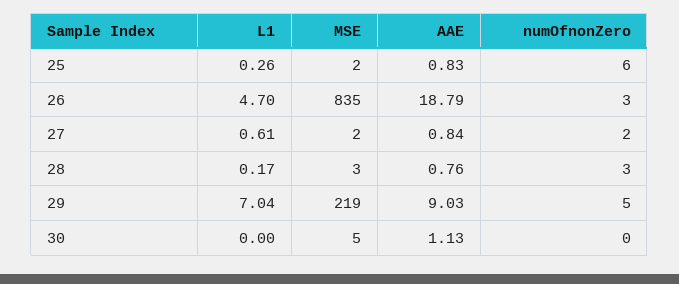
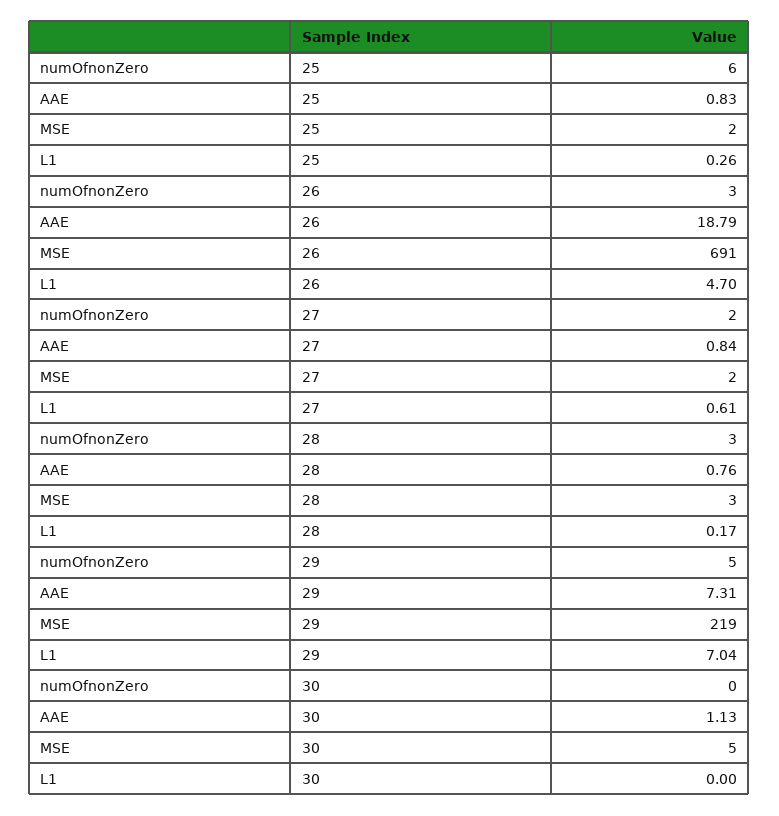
MSE, 26: 835 -> 691
AAE, 29: 9.03 -> 7.31

